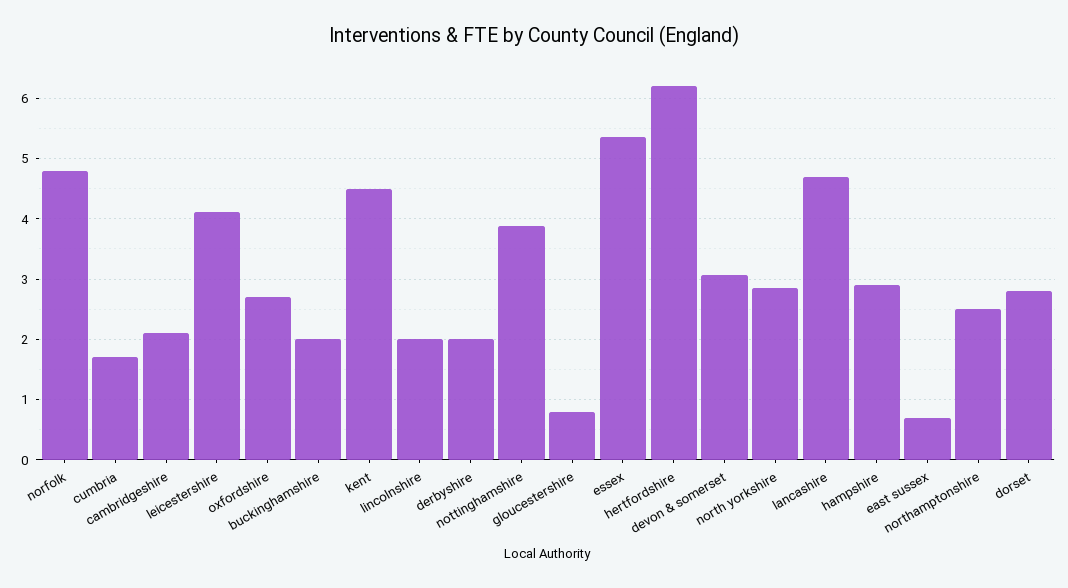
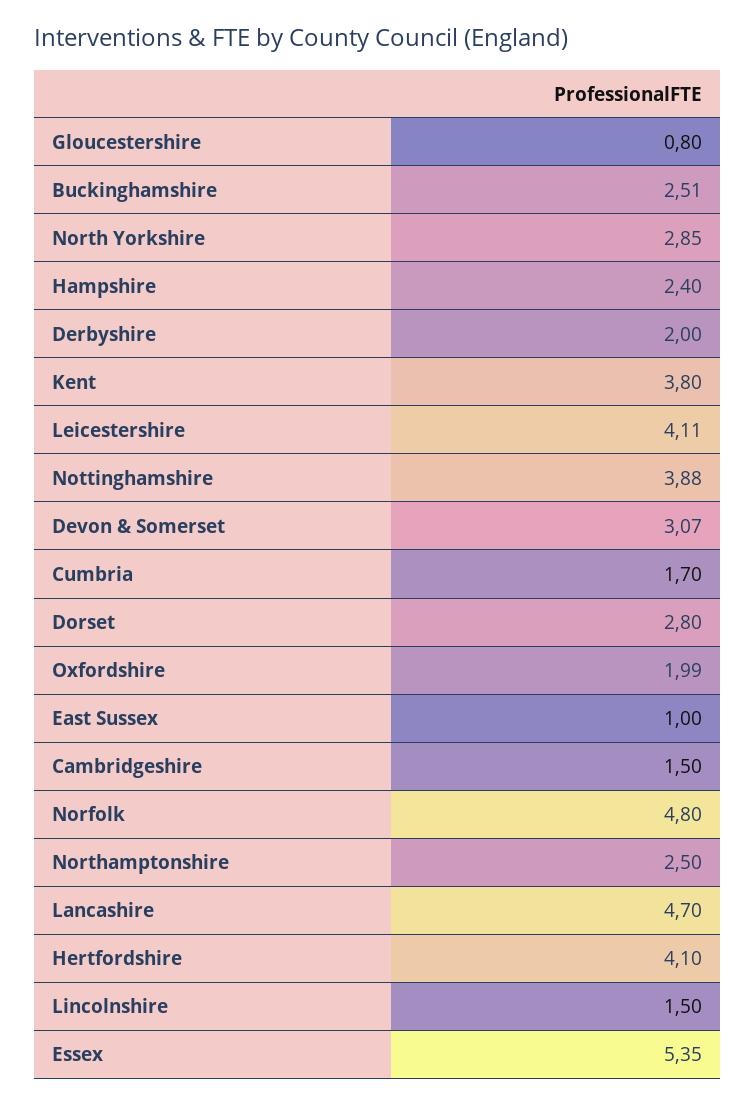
cambridgeshire: 2.1 -> 1.5
oxfordshire: 2.7 -> 1.99
buckinghamshire: 2 -> 2.51
kent: 4.5 -> 3.8
lincolnshire: 2 -> 1.5
hertfordshire: 6.2 -> 4.1
hampshire: 2.9 -> 2.4
east sussex: 0.7 -> 1

